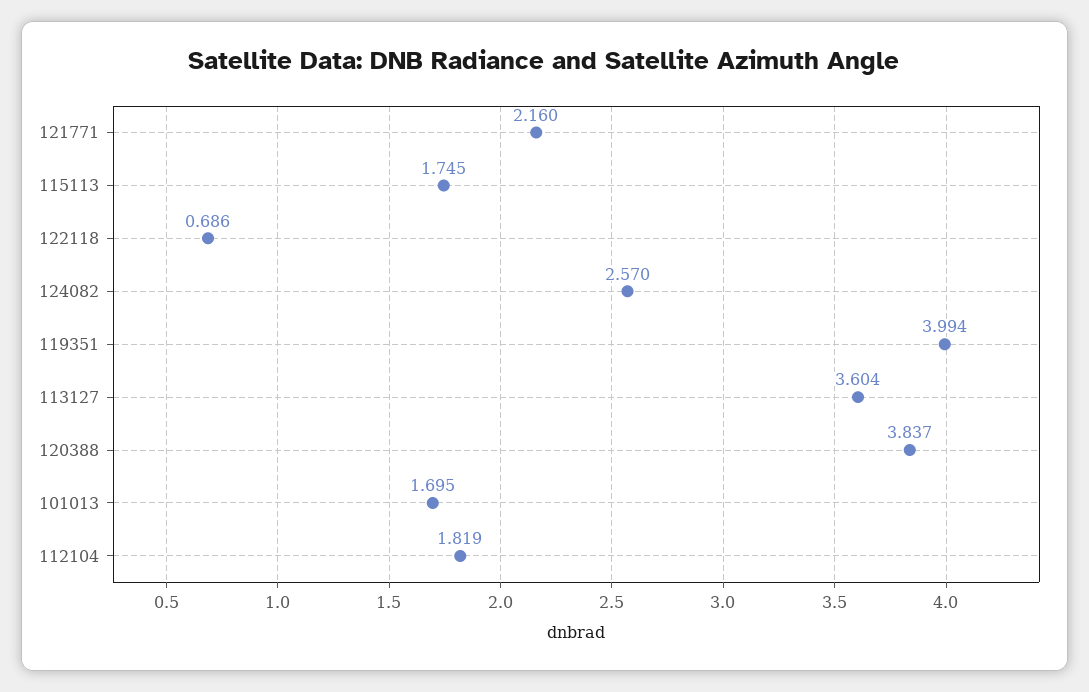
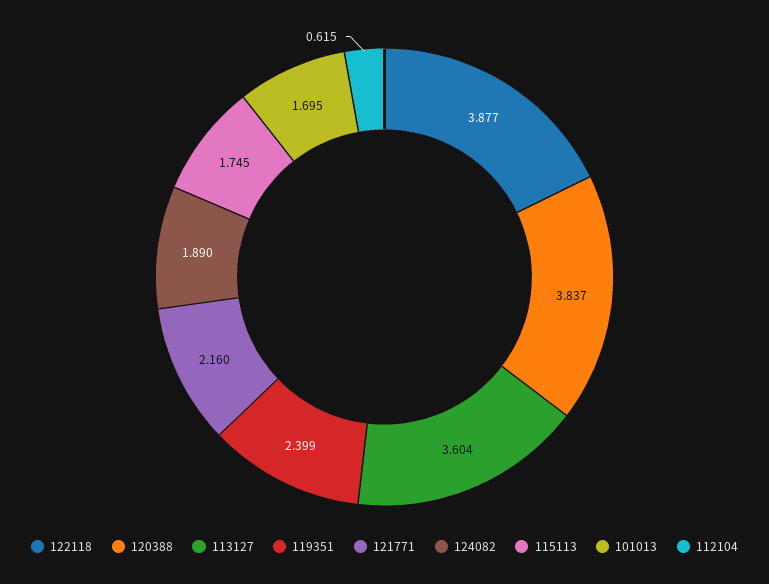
122118: 0.686 -> 3.877
124082: 2.57 -> 1.89
119351: 3.994 -> 2.399
112104: 1.819 -> 0.615

